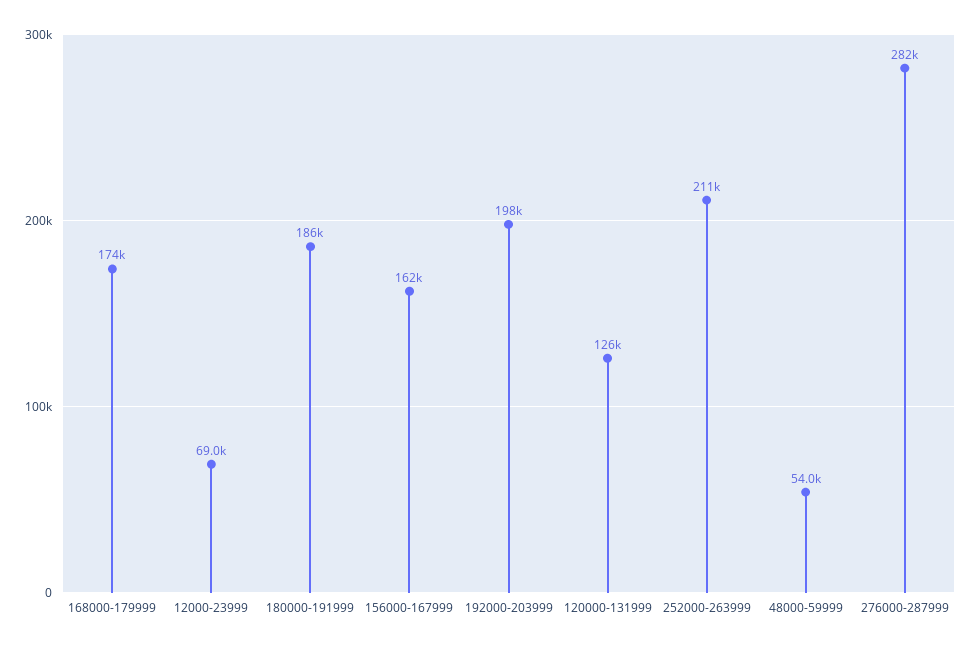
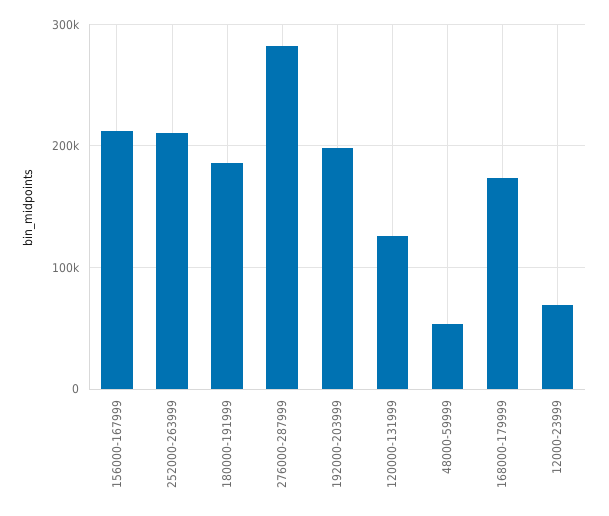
156000-167999: 162000 -> 210000

